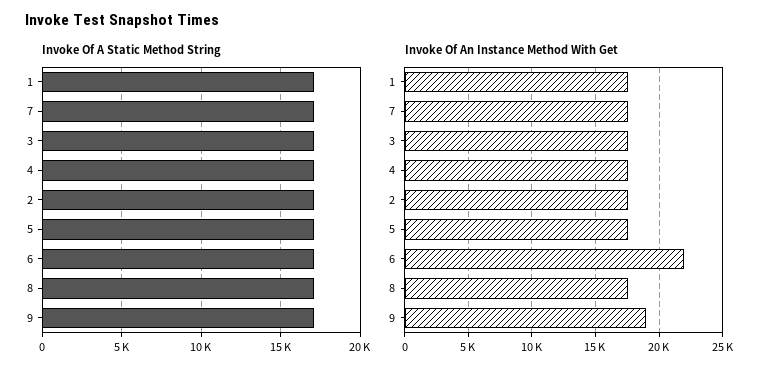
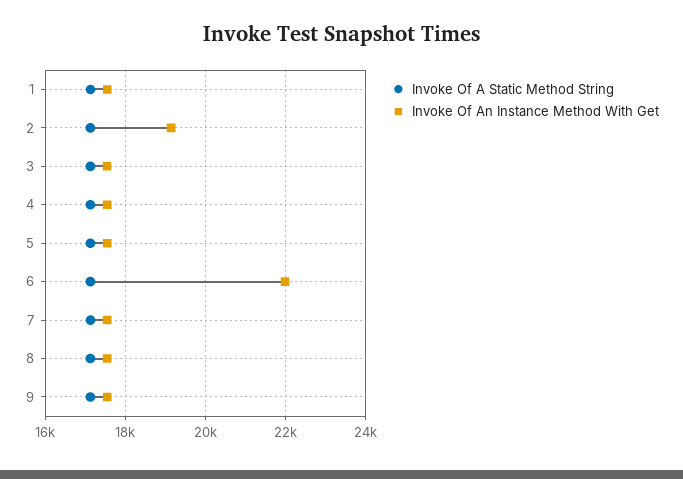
Invoke Of An Instance Method With Get, 2: 17500 -> 19200
Invoke Of An Instance Method With Get, 9: 19000 -> 17600

